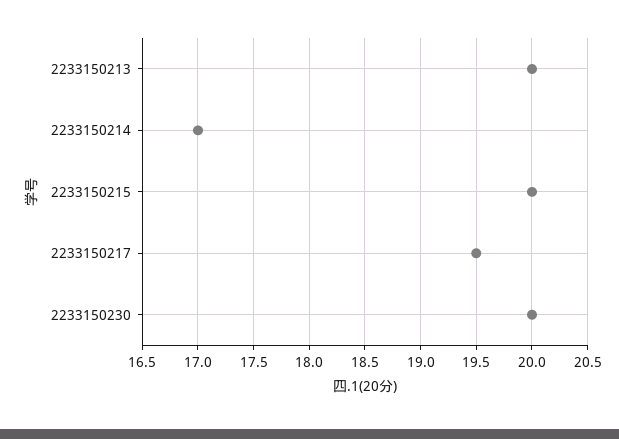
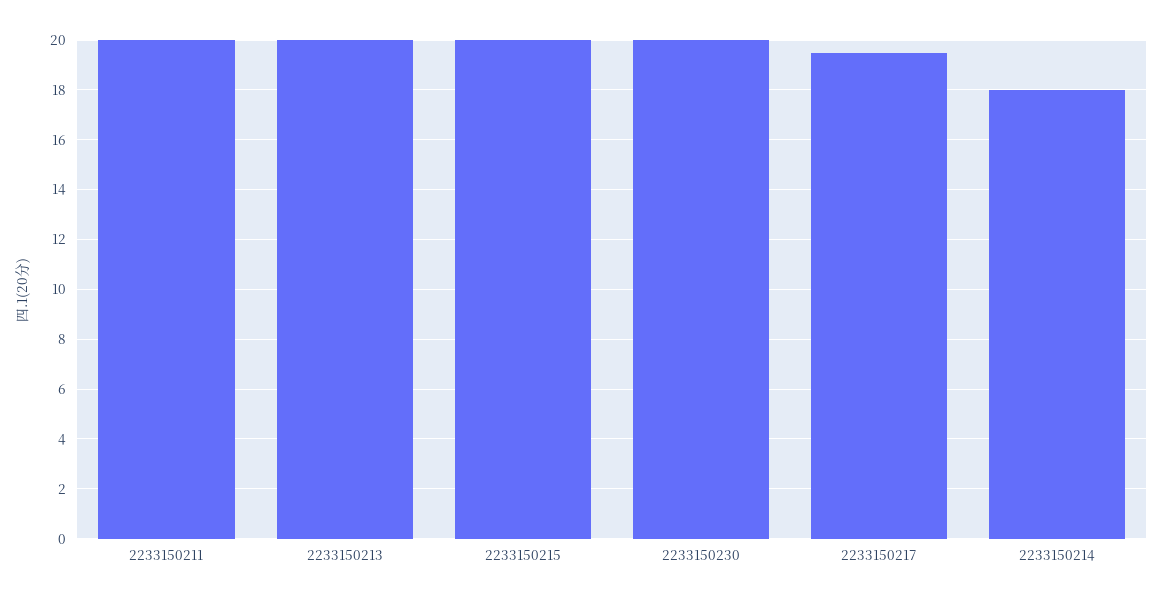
2233150214: 17 -> 18
2233150211: none -> 20

